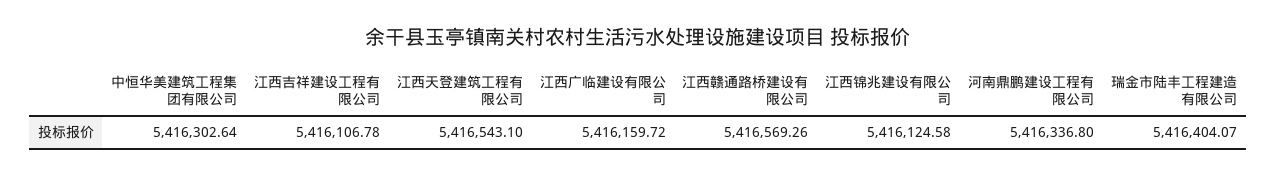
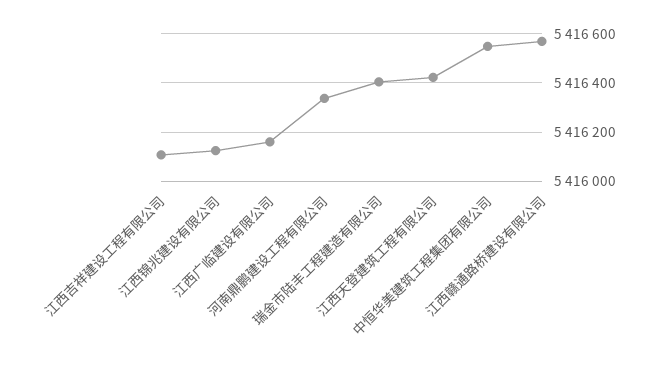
中恒华美建筑工程集团有限公司: 5416302.64 -> 5416550
江西天登建筑工程有限公司: 5416543.1 -> 5416425

